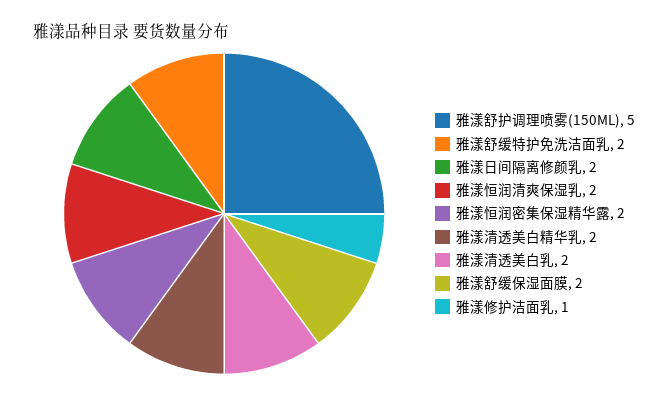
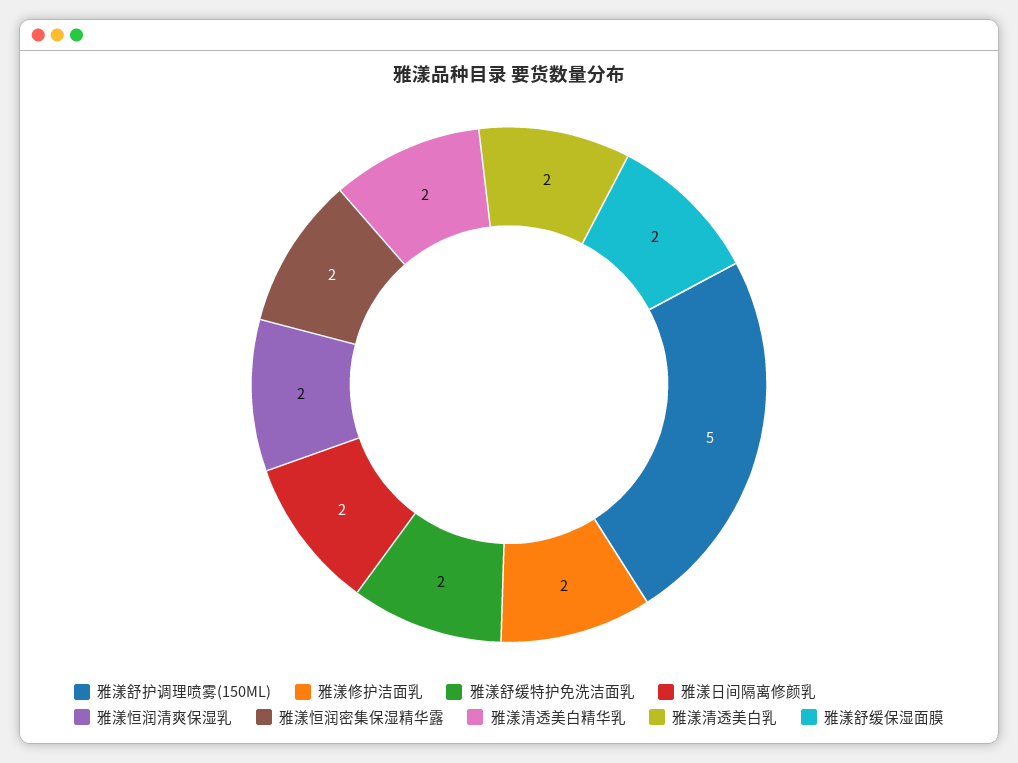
雅漾修护洁面乳: 1 -> 2

